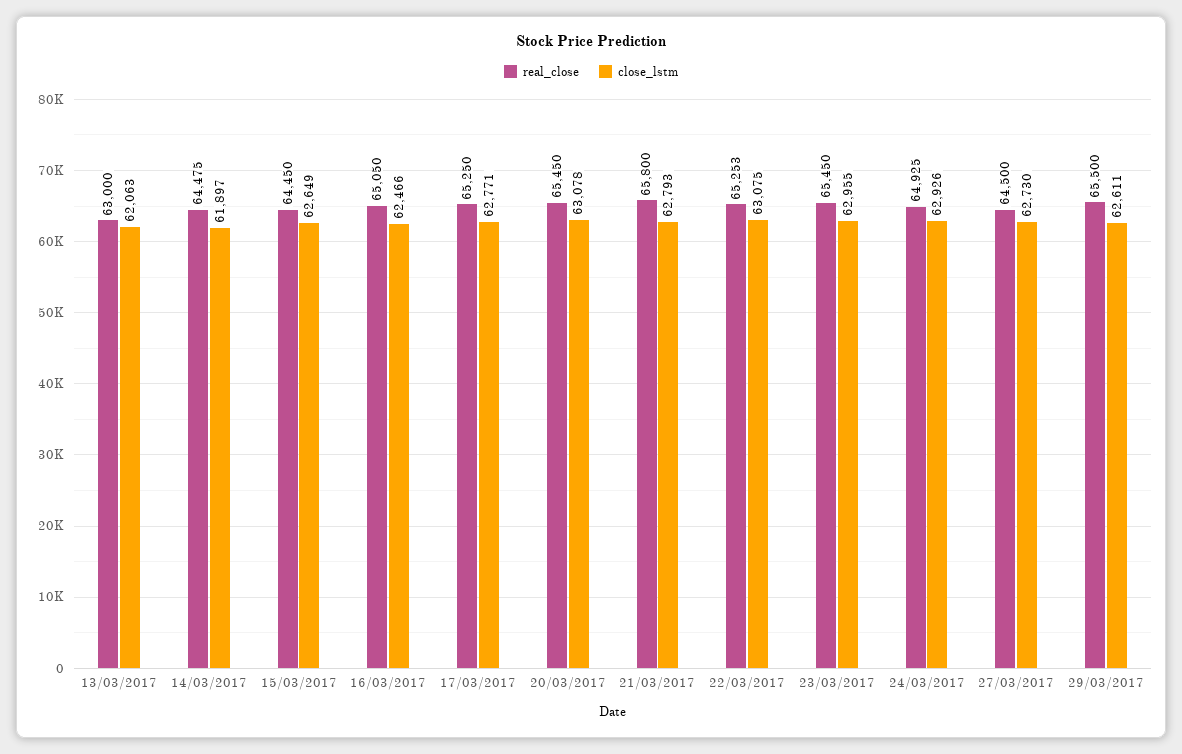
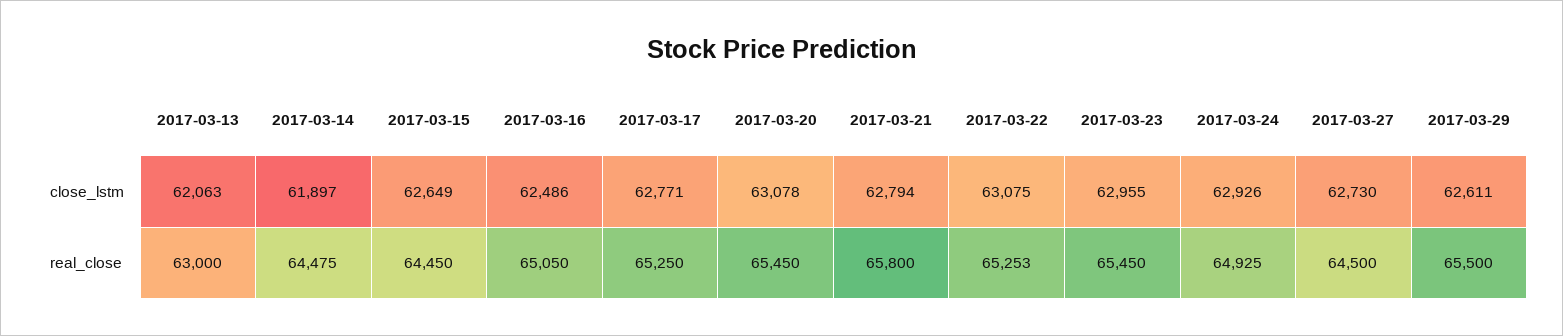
close_lstm, 16/03/2017: 62466 -> 62486
close_lstm, 21/03/2017: 62793 -> 62794

